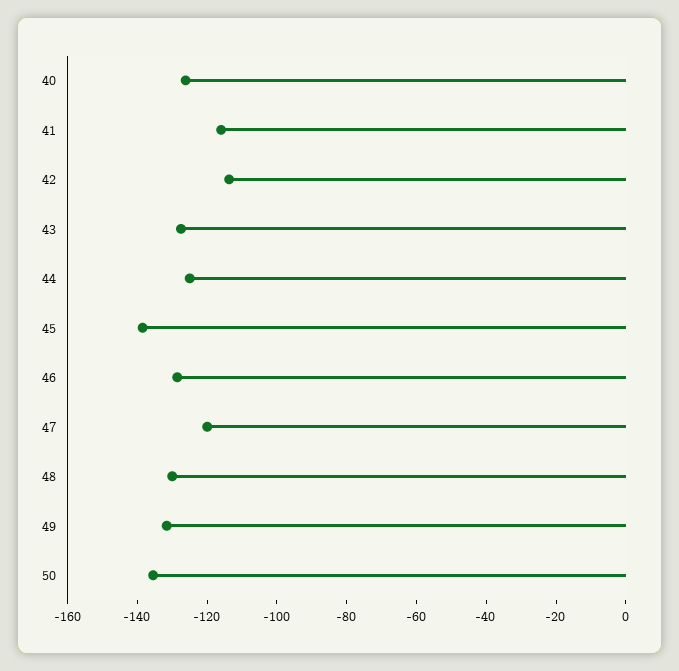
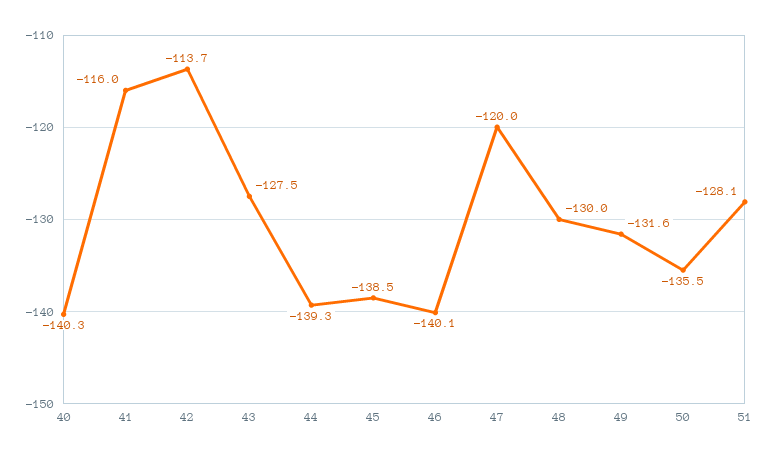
40: -125 -> -140.3
44: -125 -> -139.3
46: -130 -> -140.1
51: none -> -128.1

